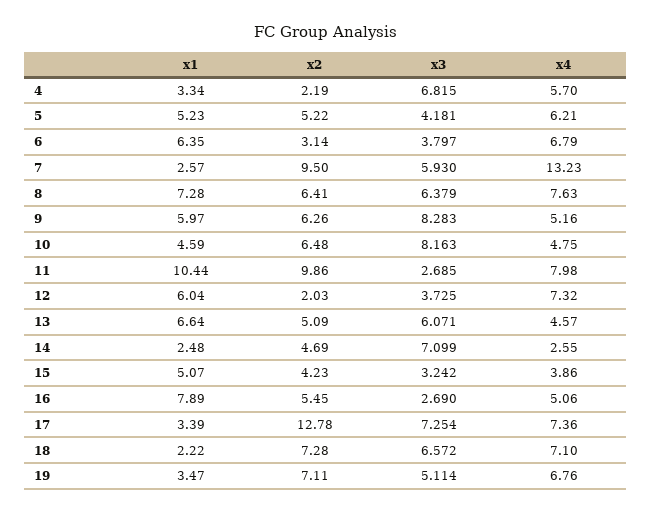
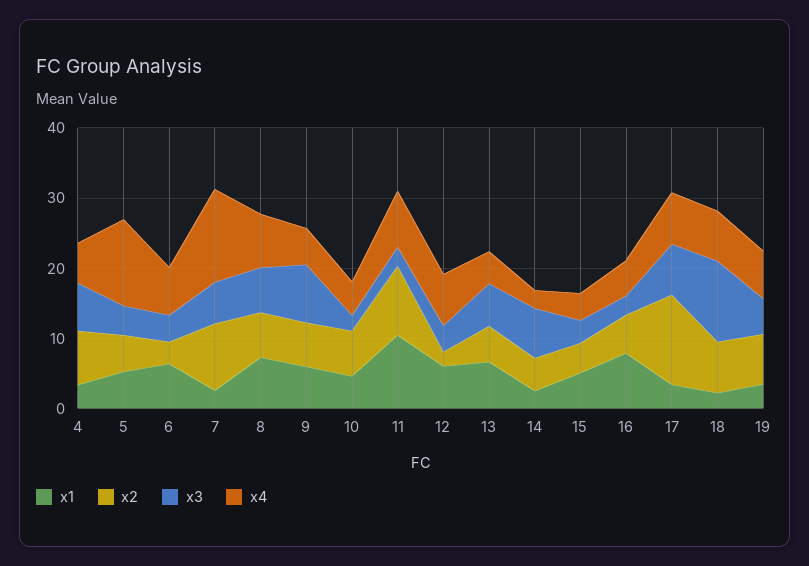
x2, 4: 2.19 -> 8
x4, 5: 6.21 -> 12
x3, 10: 8.163 -> 2
x3, 18: 6.572 -> 12

